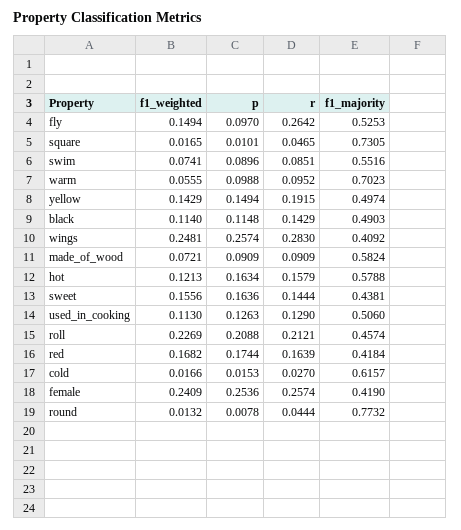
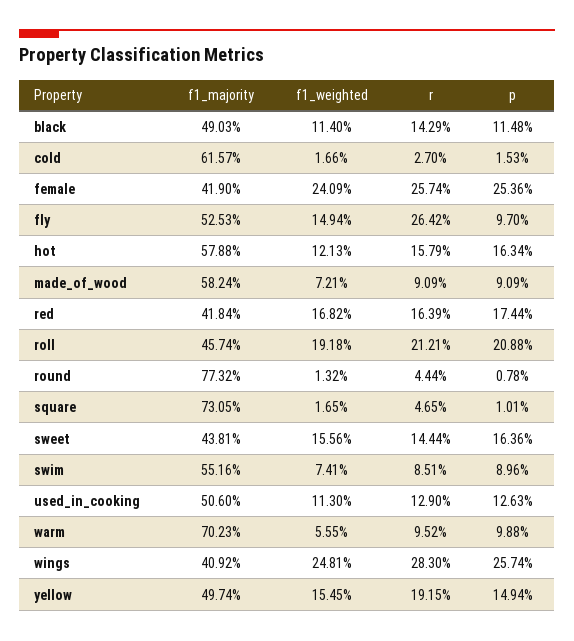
f1_weighted, yellow: 0.1429 -> 0.1545
f1_weighted, roll: 0.2269 -> 0.1918

